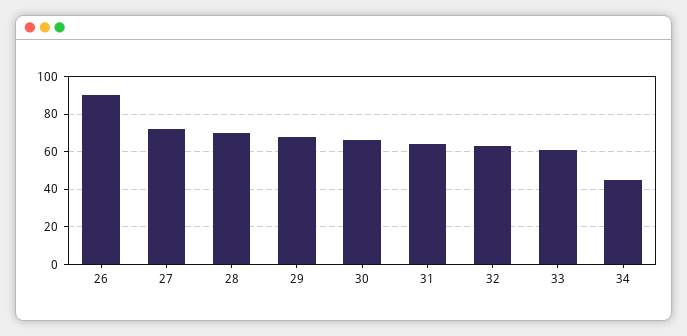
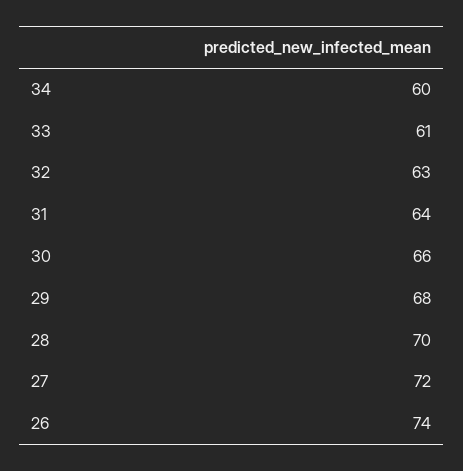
26: 90 -> 74
34: 45 -> 60

